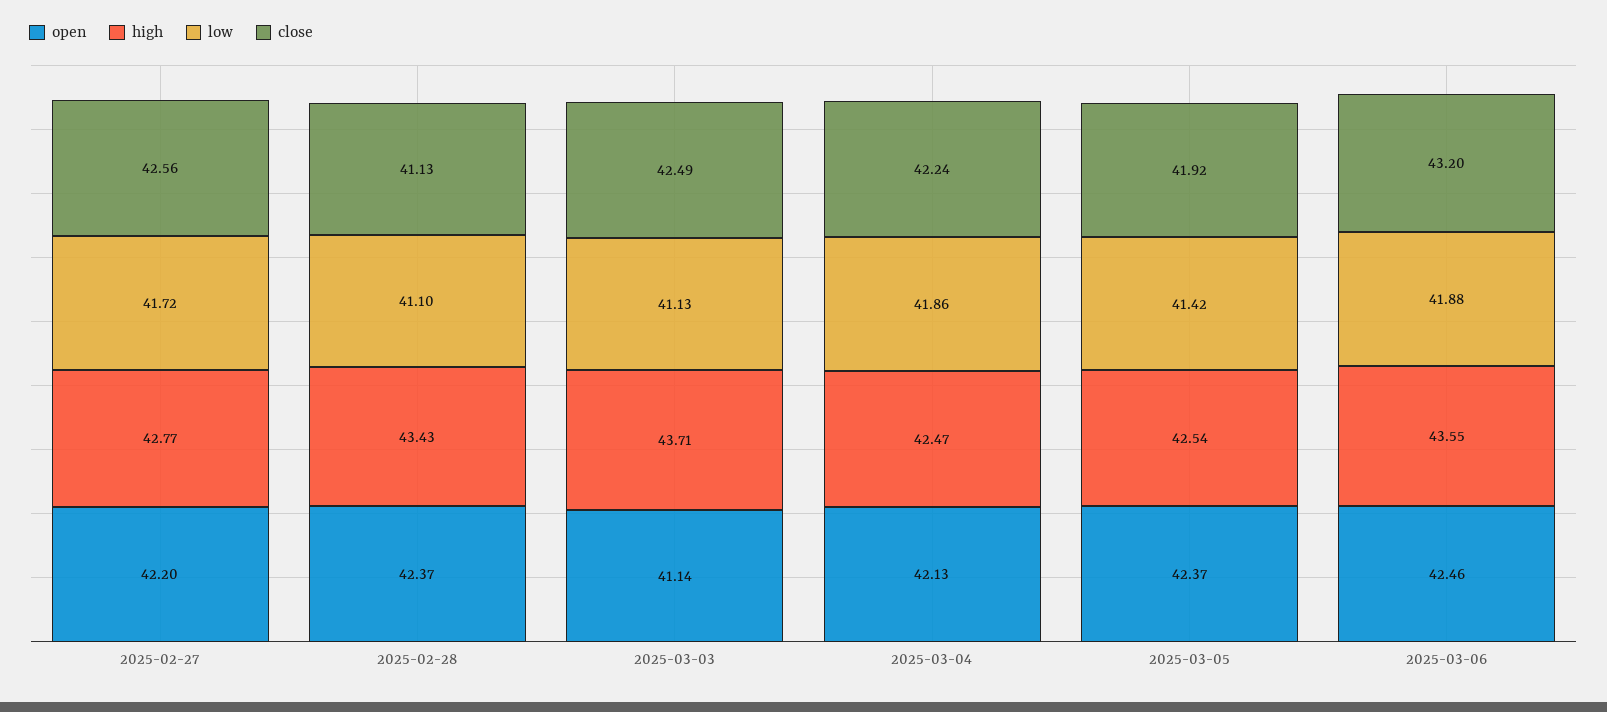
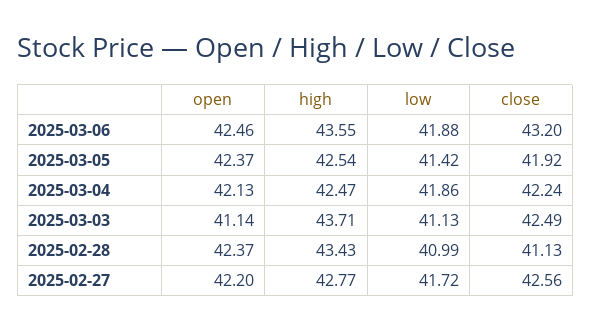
low, 2025-02-28: 41.1 -> 40.99

